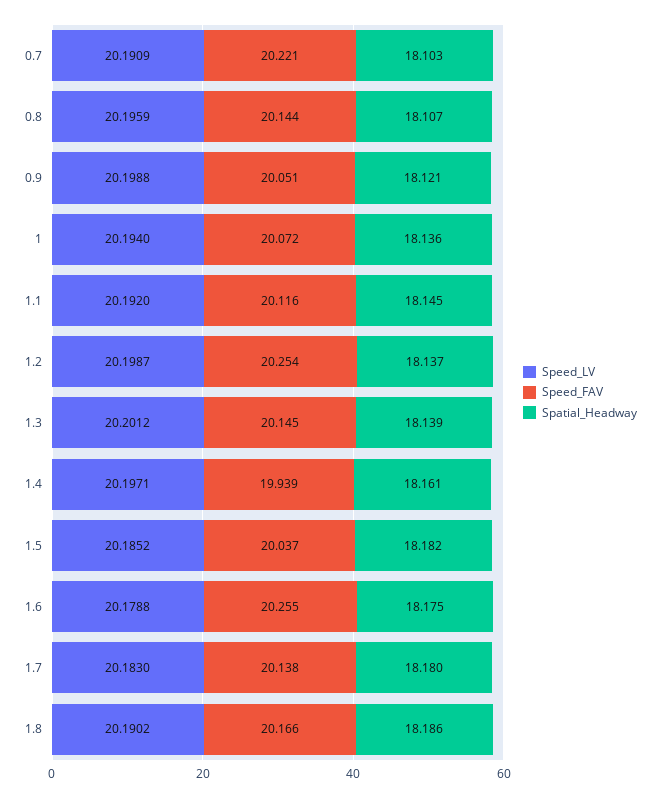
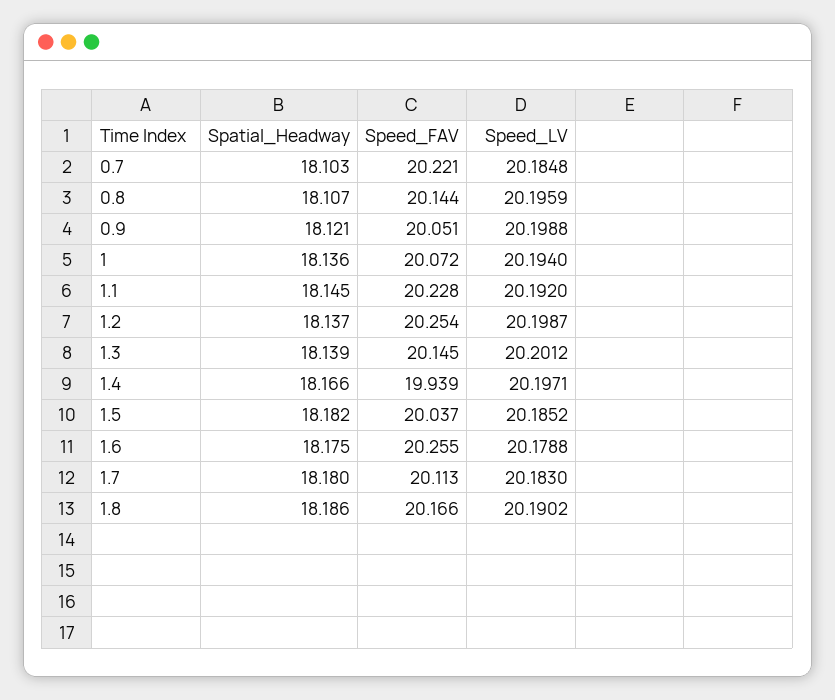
Speed_LV, 0.7: 20.1909 -> 20.1848
Speed_FAV, 1.1: 20.116 -> 20.228
Spatial_Headway, 1.4: 18.161 -> 18.166
Speed_FAV, 1.7: 20.138 -> 20.113

